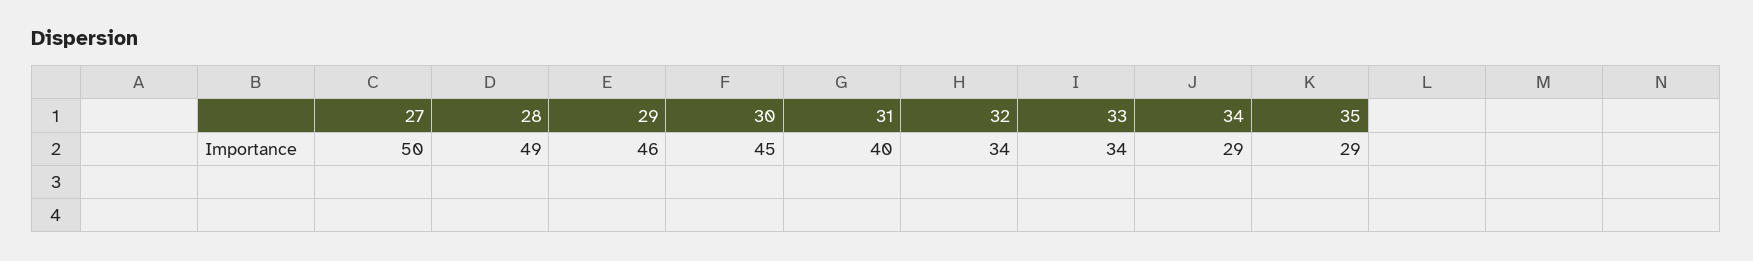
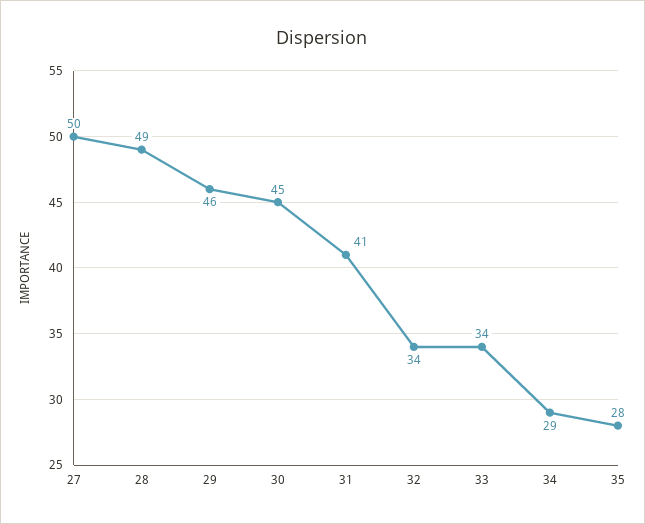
31: 40 -> 41
35: 29 -> 28

